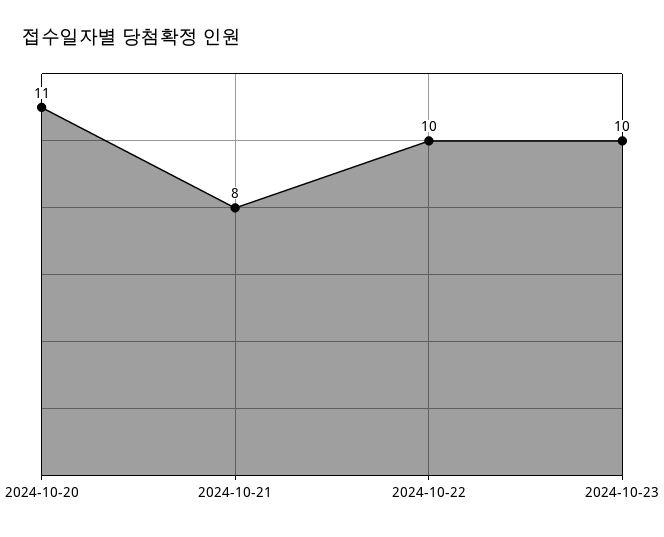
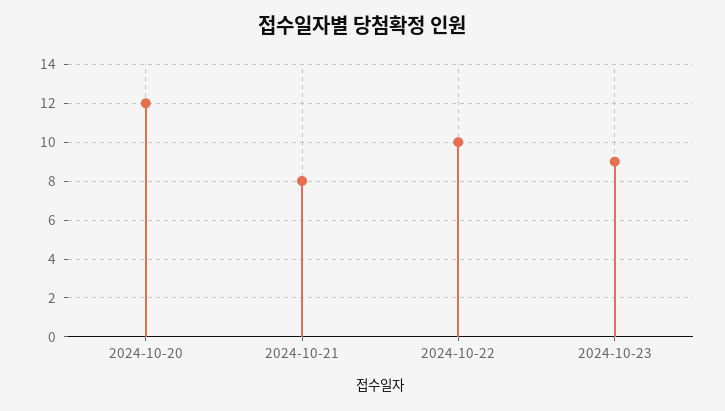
2024-10-20: 11 -> 12
2024-10-23: 10 -> 9

